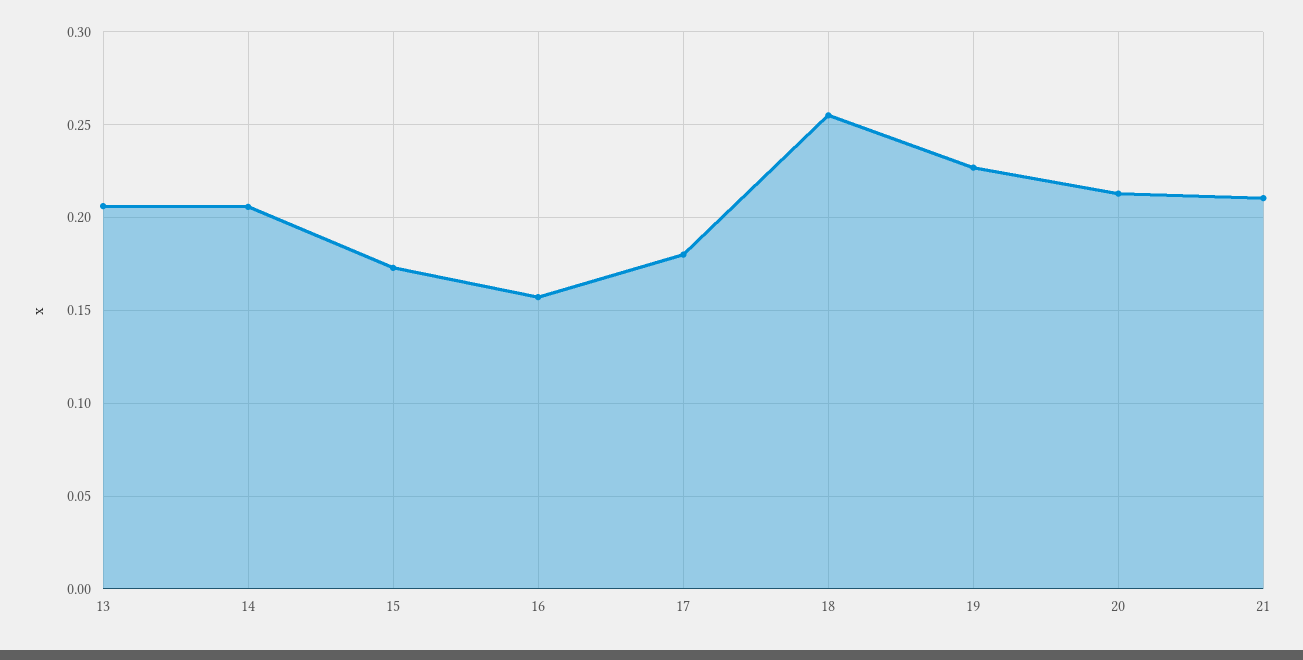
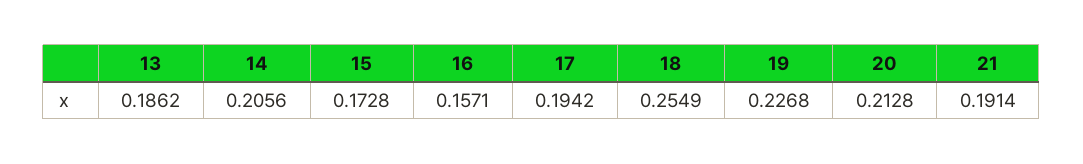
13: 0.205 -> 0.1862
17: 0.18 -> 0.1942
21: 0.21 -> 0.1914

